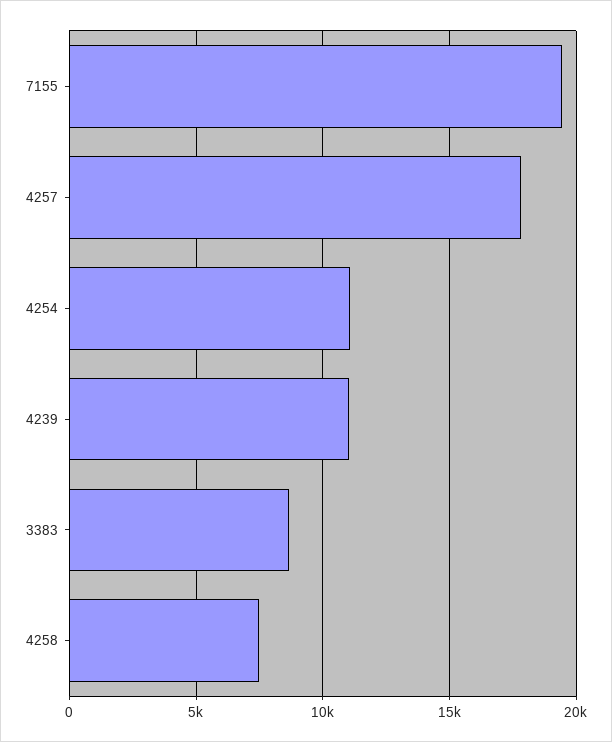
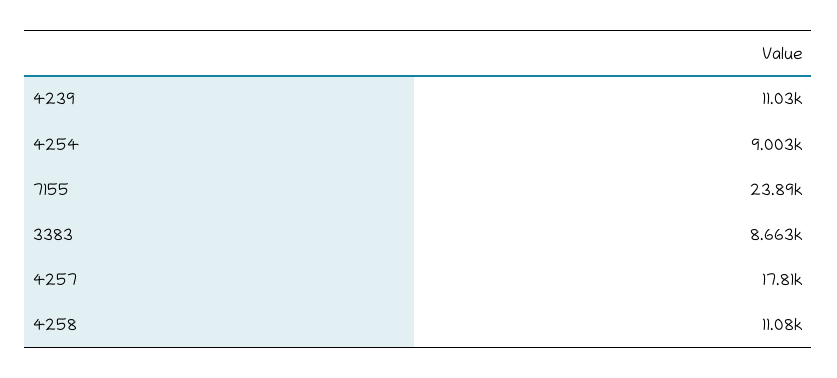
7155: 19500 -> 23890
4254: 11000 -> 9003
4258: 7500 -> 11080

